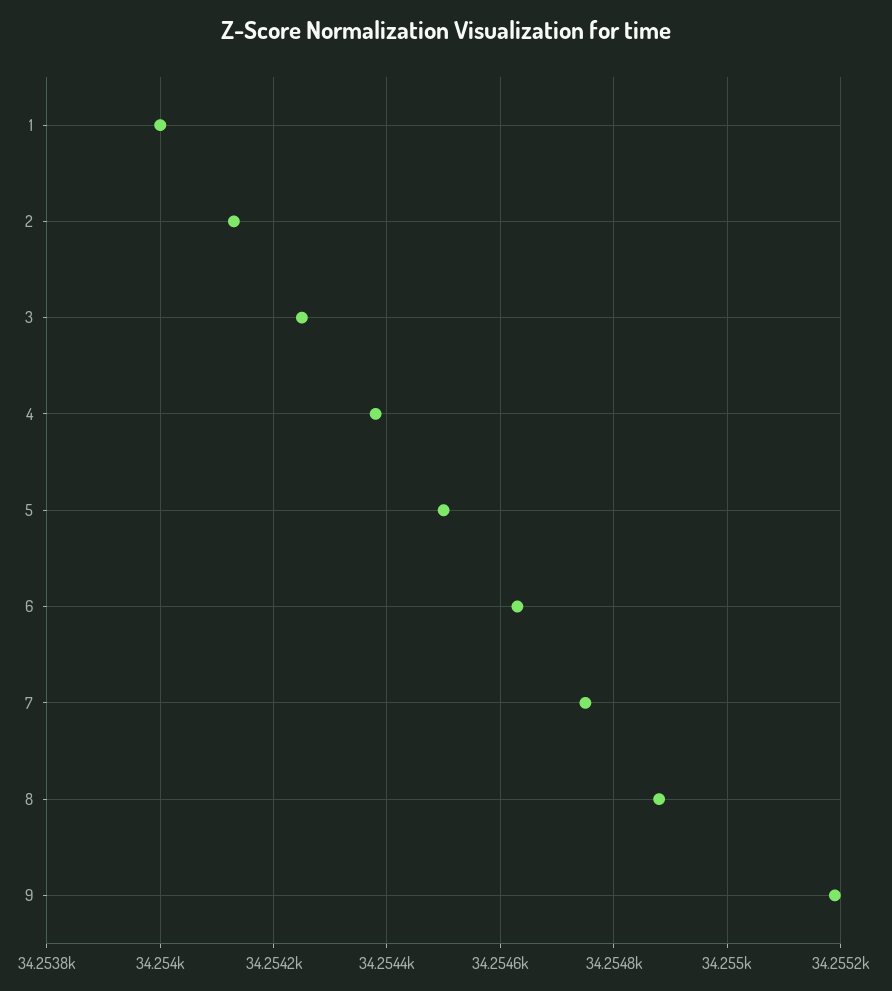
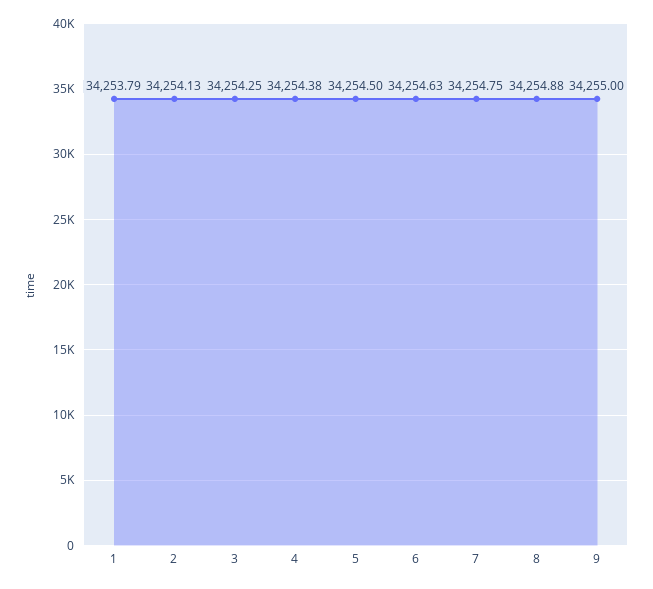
1: 34254 -> 34253.79
9: 34255.2 -> 34255

